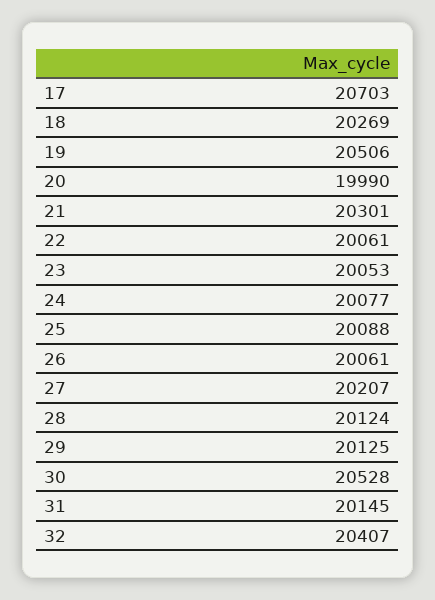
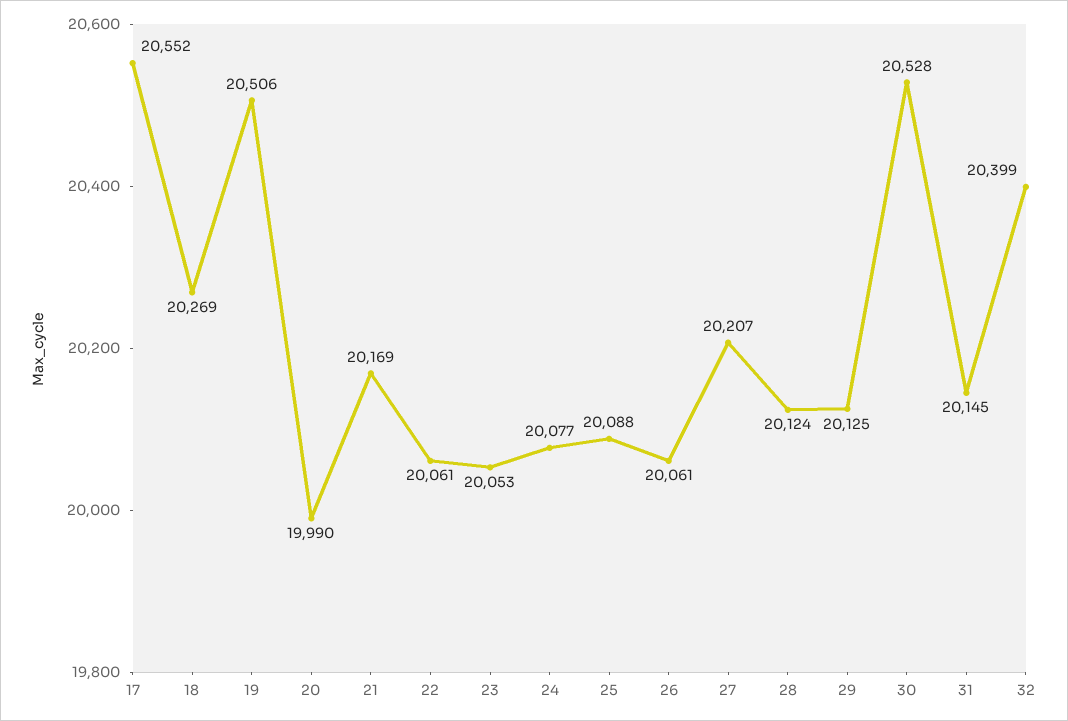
17: 20703 -> 20552
21: 20301 -> 20169
32: 20407 -> 20399

